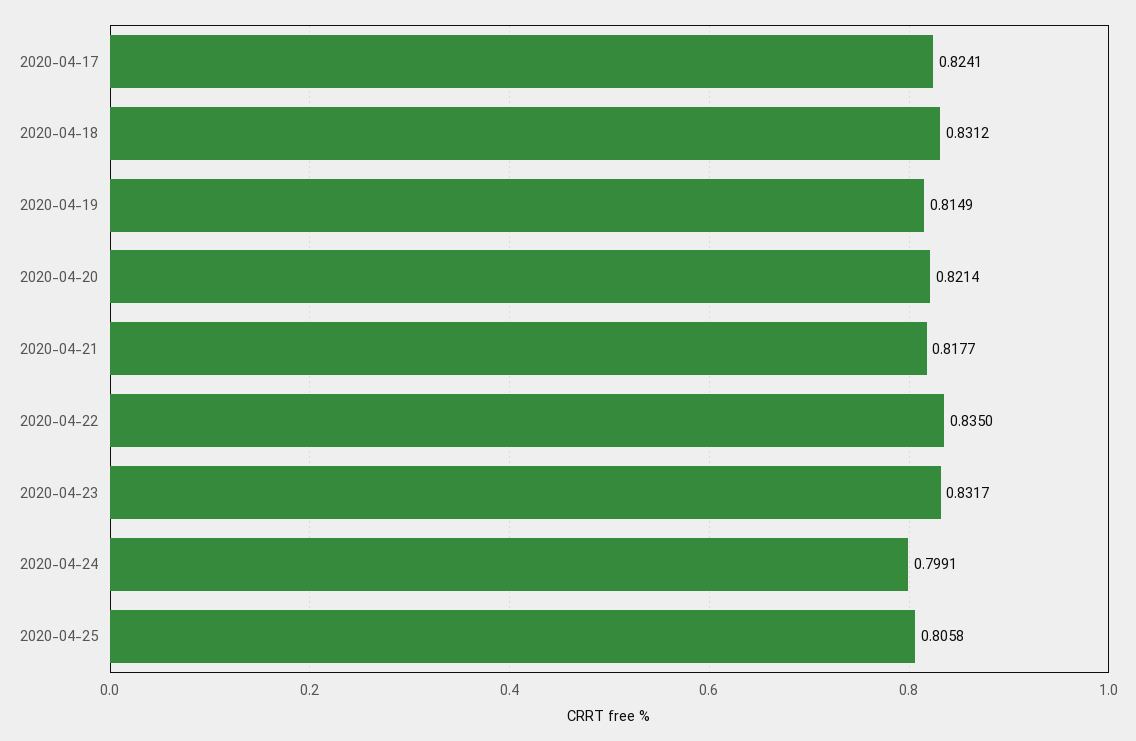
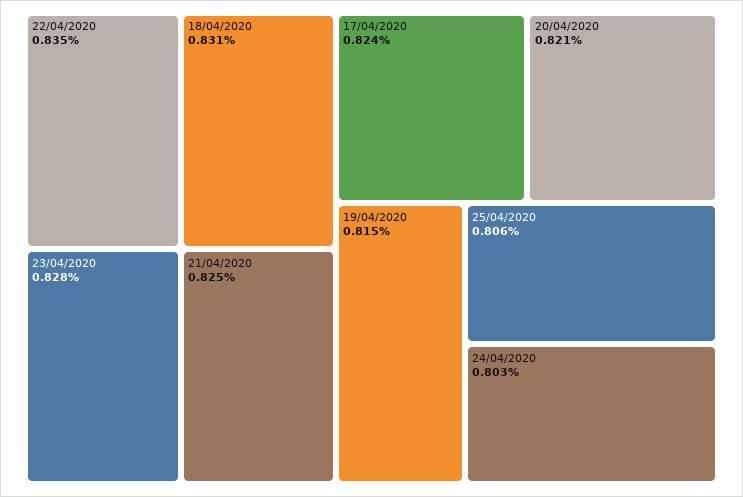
2020-04-21: 0.8177 -> 0.825
2020-04-23: 0.8317 -> 0.828
2020-04-24: 0.7991 -> 0.803

